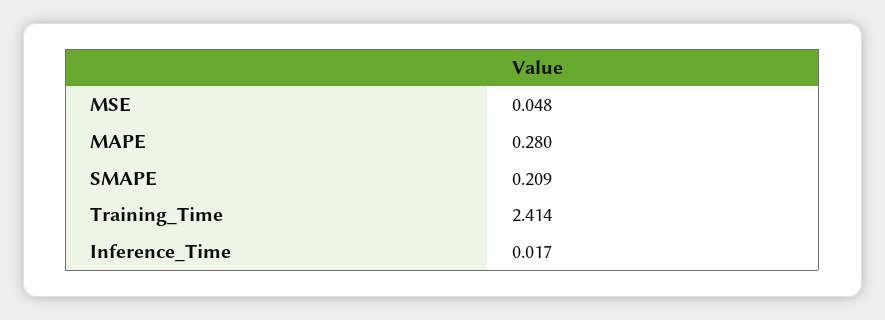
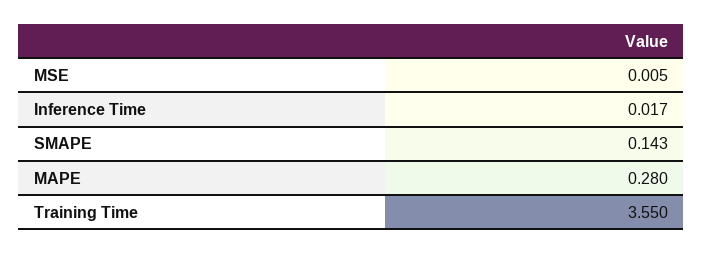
MSE: 0.048 -> 0.005
SMAPE: 0.209 -> 0.143
Training_Time: 2.414 -> 3.55

